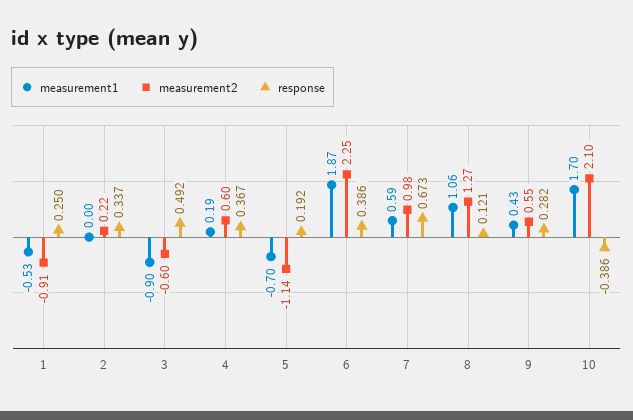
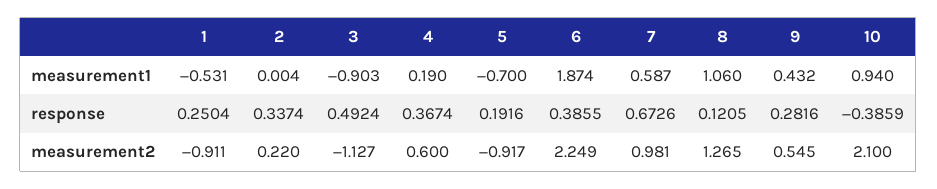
measurement2, 3: -0.6 -> -1.127
measurement2, 5: -1.14 -> -0.917
measurement1, 10: 1.7 -> 0.94

